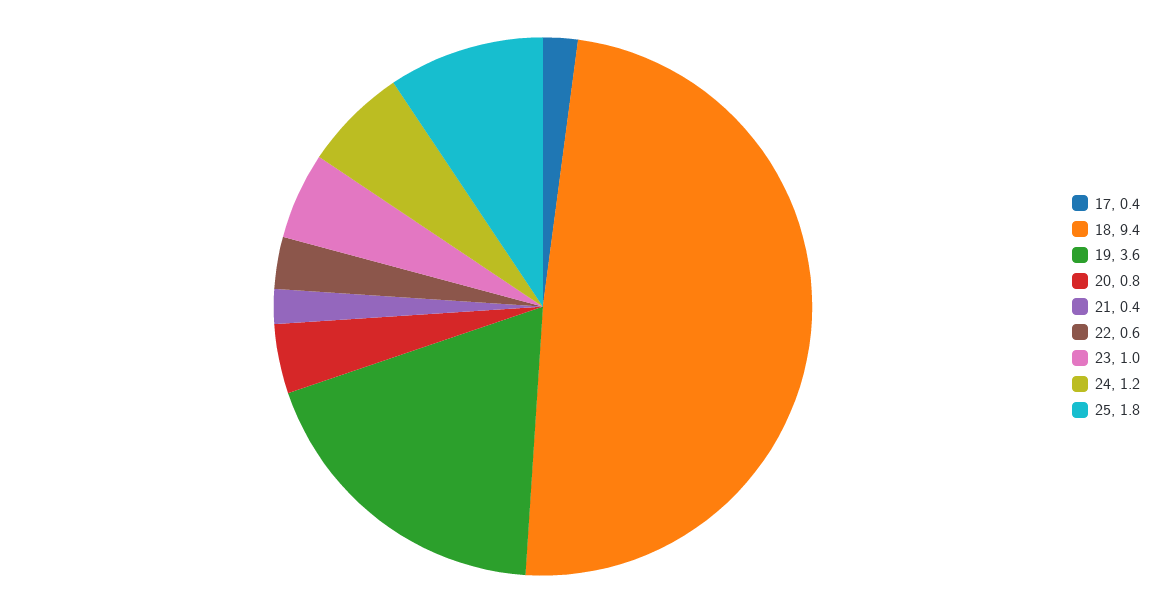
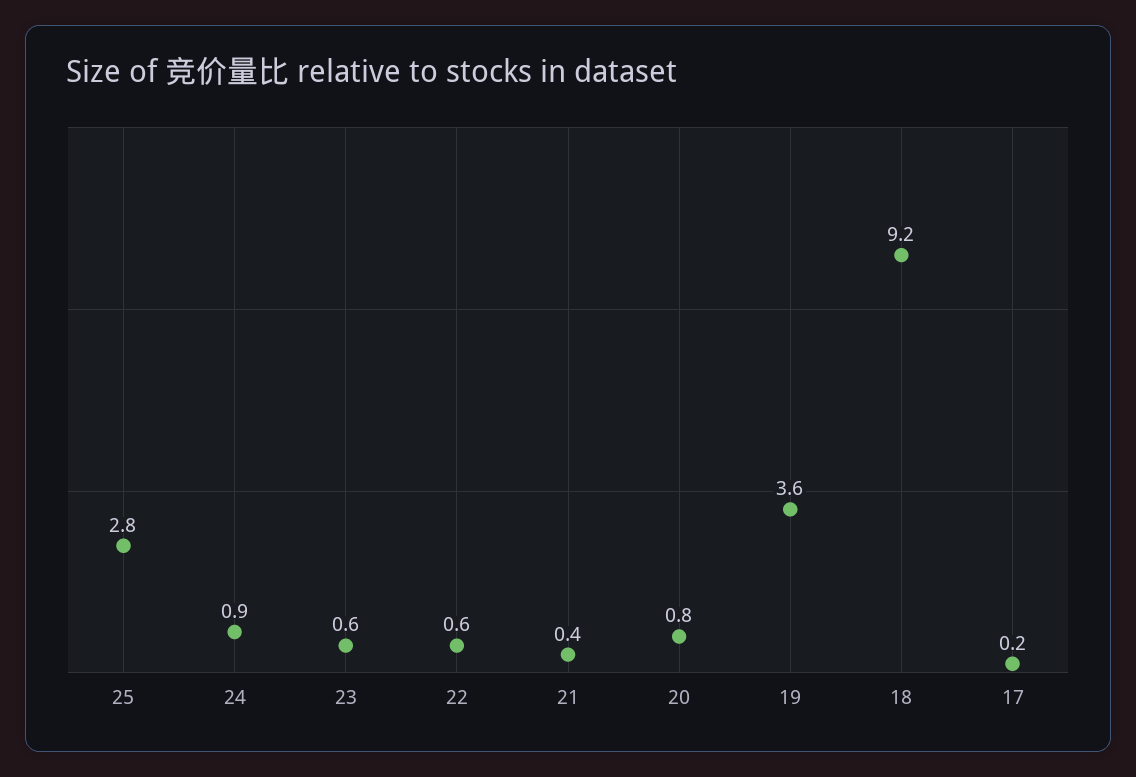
17: 0.4 -> 0.2
18: 9.4 -> 9.2
23: 1 -> 0.6
24: 1.2 -> 0.9
25: 1.8 -> 2.8

